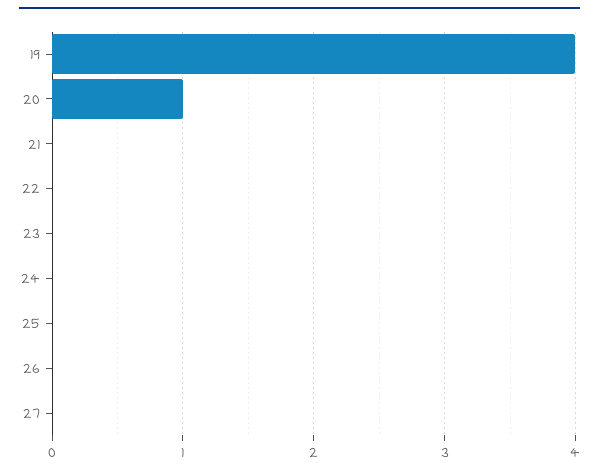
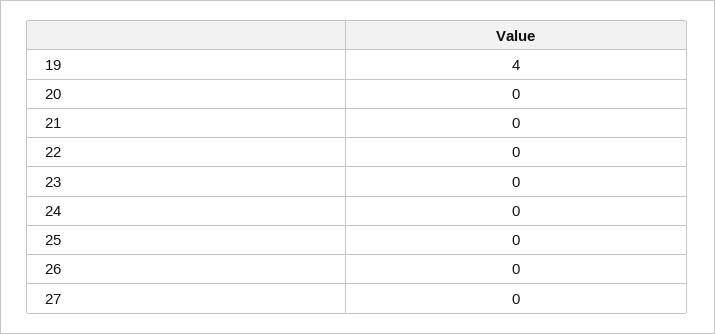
20: 1 -> 0

